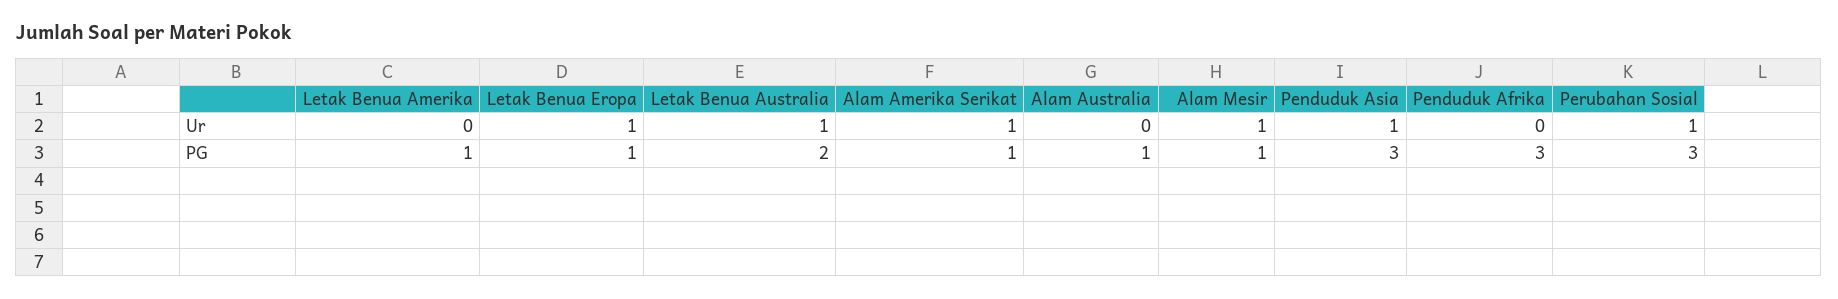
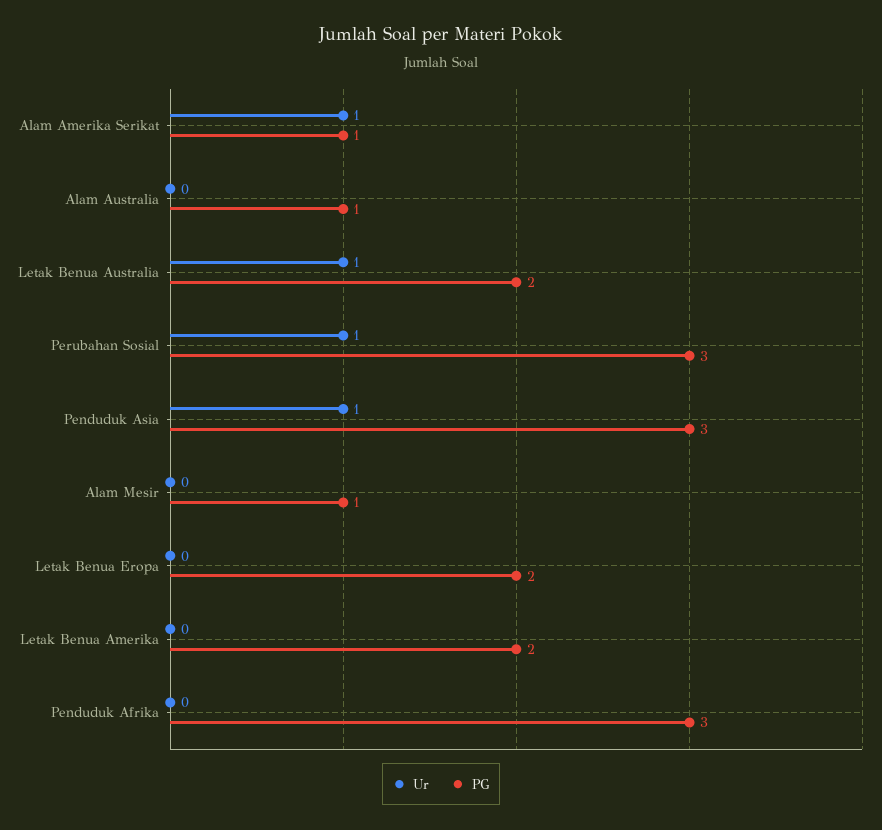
Ur, Letak Benua Eropa: 1 -> 0
Ur, Alam Mesir: 1 -> 0
PG, Letak Benua Amerika: 1 -> 2
PG, Letak Benua Eropa: 1 -> 2

